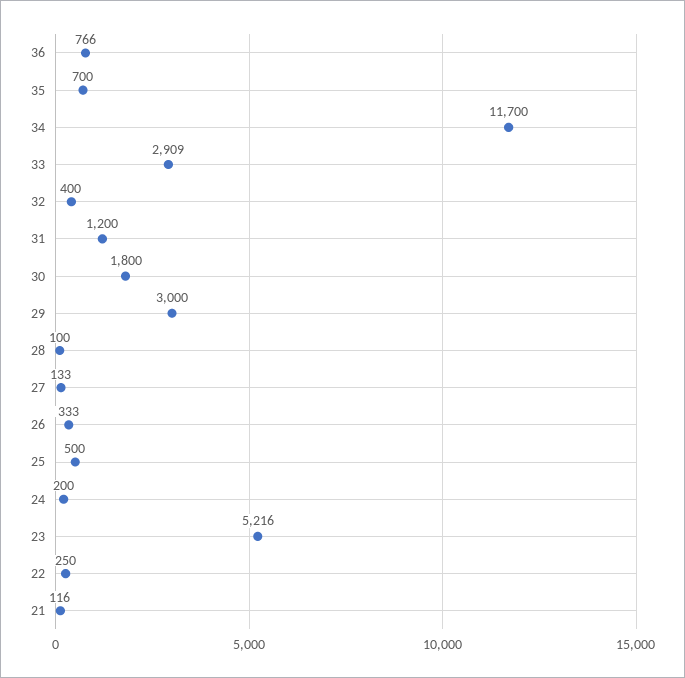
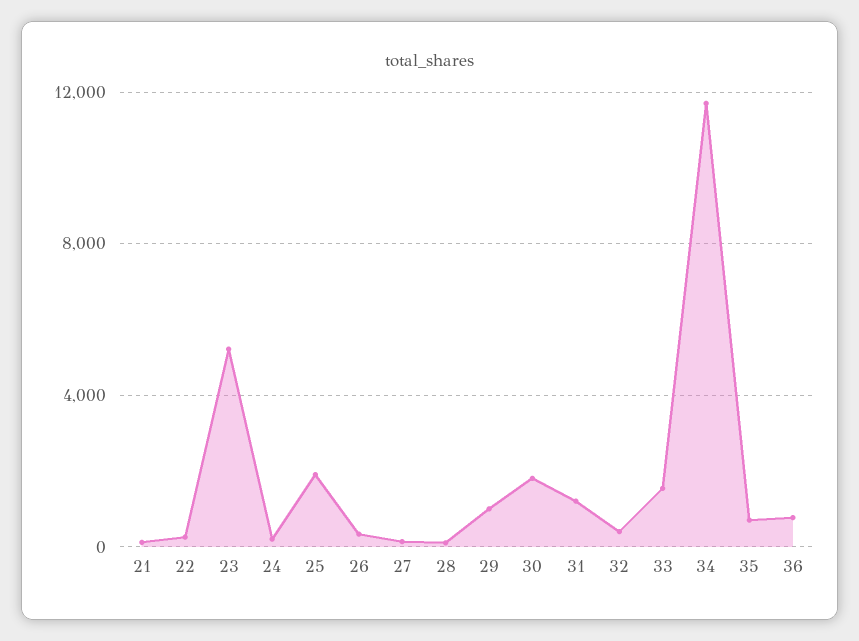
33: 2909 -> 1500
29: 3000 -> 1000
25: 500 -> 2000

